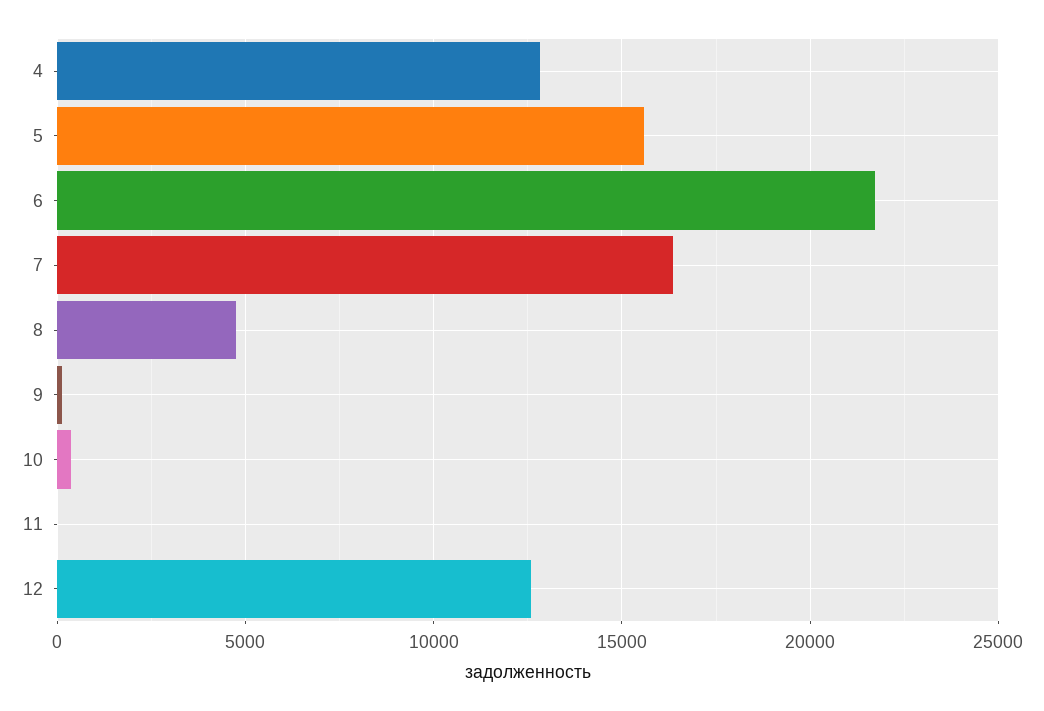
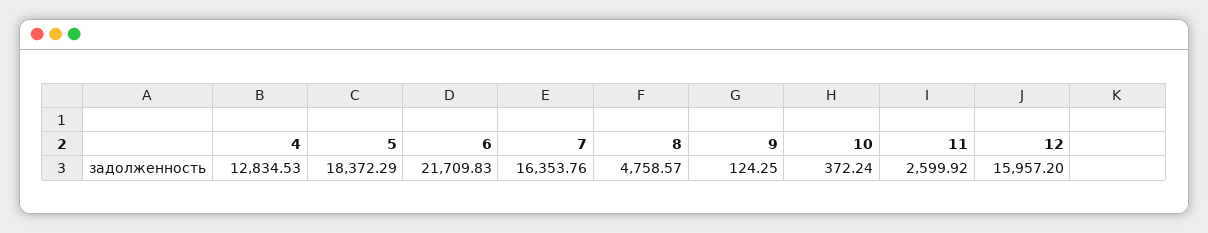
5: 15500 -> 18372.29
11: 0 -> 2599.92
12: 12500 -> 15957.2

